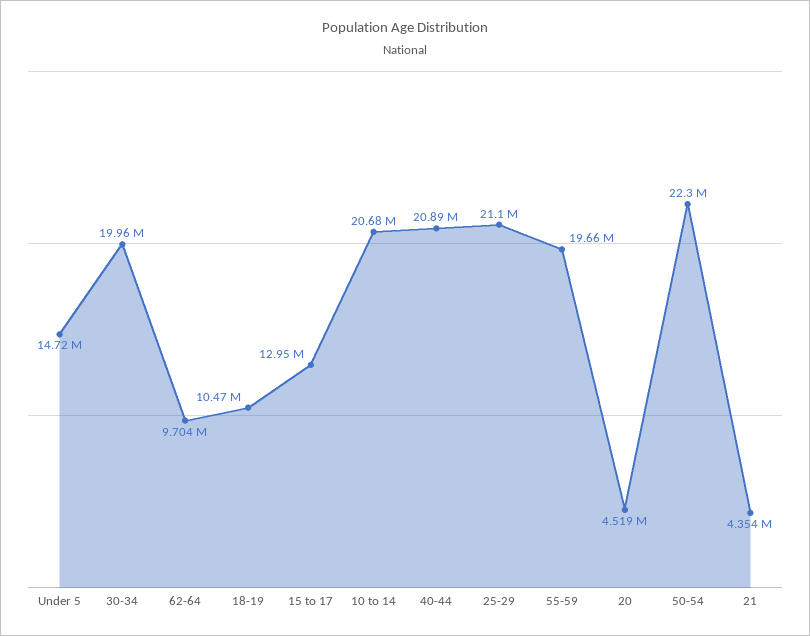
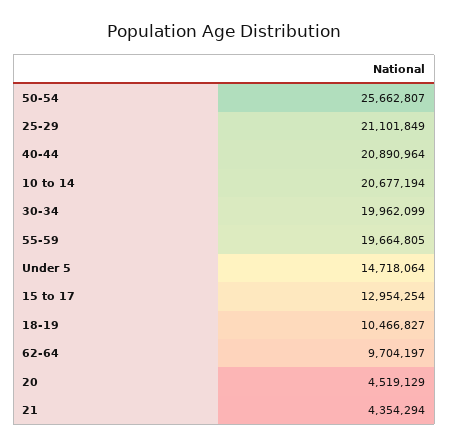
50-54: 22300000 -> 25662807

